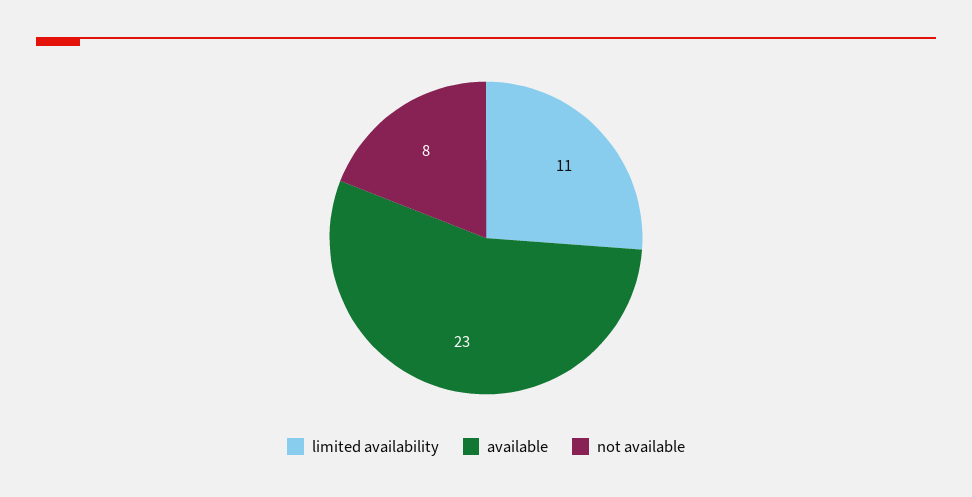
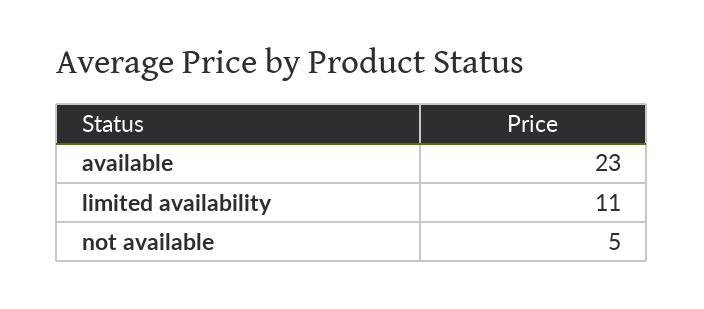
not available: 8 -> 5

